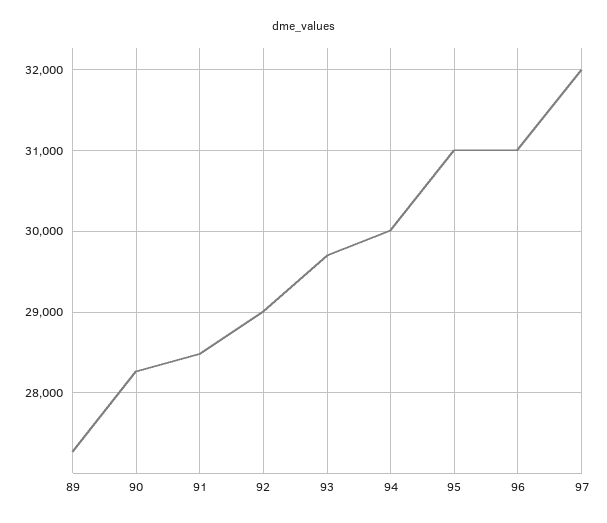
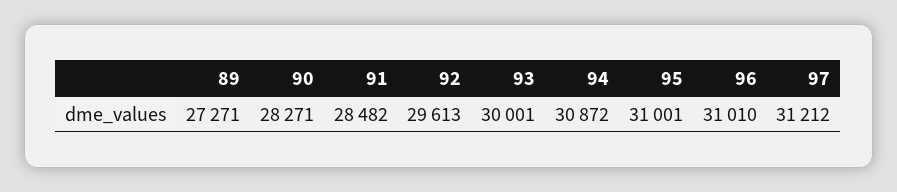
92: 29000 -> 29613
93: 29700 -> 30001
94: 30000 -> 30872
97: 32000 -> 31212

